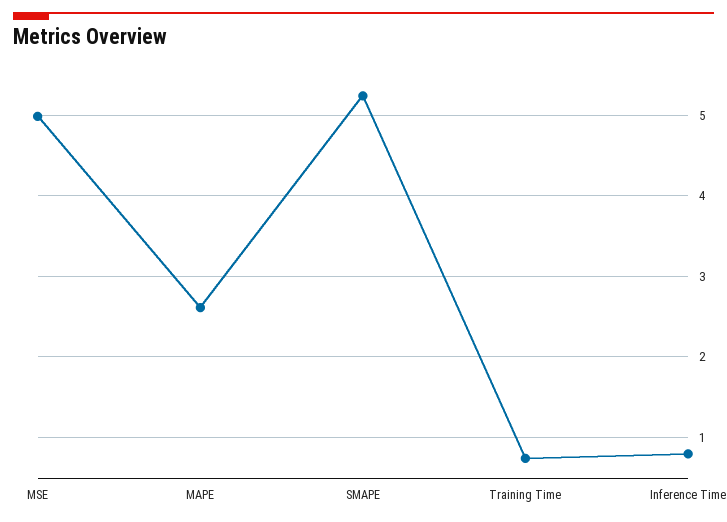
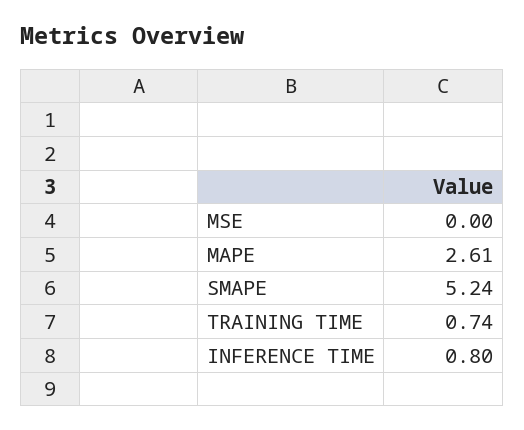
MSE: 5 -> 0

